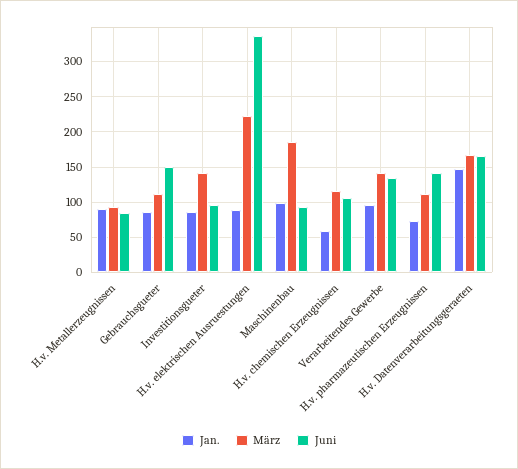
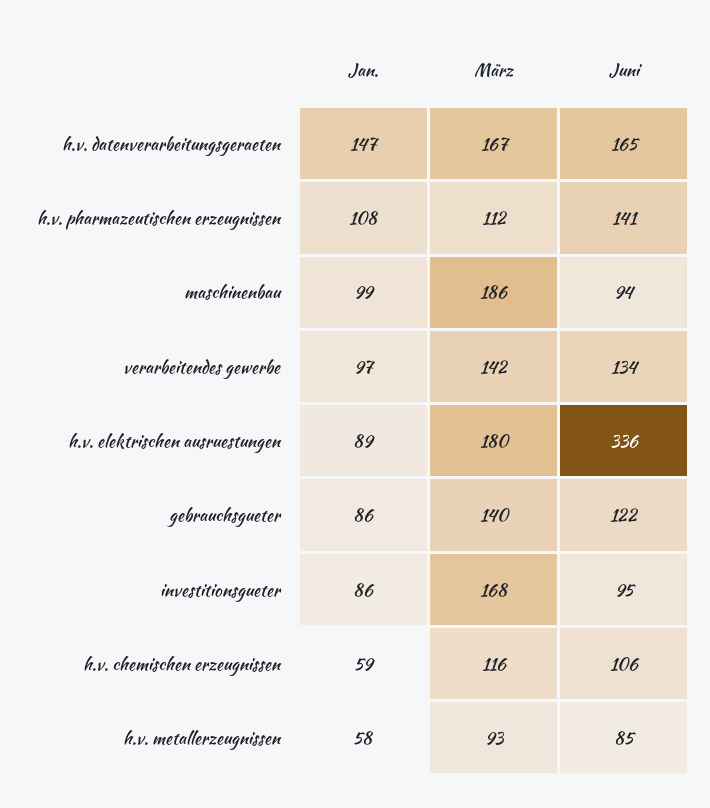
Jan., H.v. Metallerzeugnissen: 90 -> 58
März, Gebrauchsgueter: 110 -> 140
Juni, Gebrauchsgueter: 150 -> 122
März, Investitionsgueter: 140 -> 168
März, H.v. elektrischen Ausruestungen: 220 -> 180
Jan., H.v. pharmazeutischen Erzeugnissen: 70 -> 108

